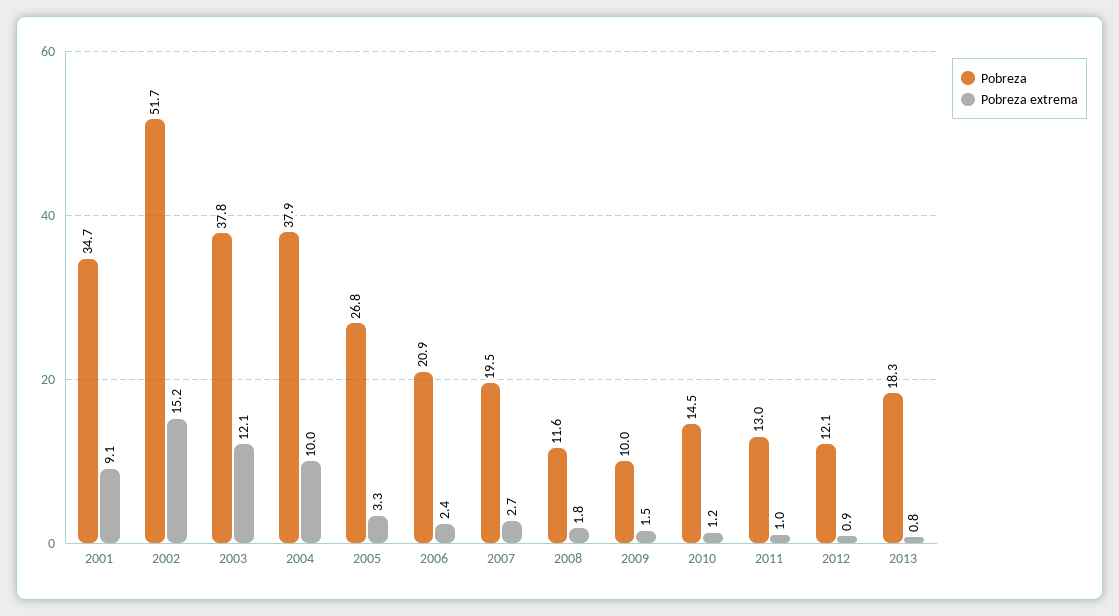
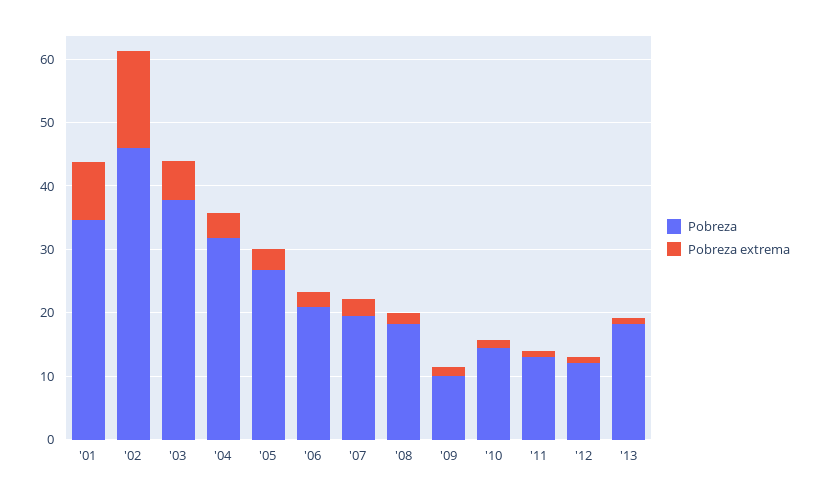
Pobreza, 2002: 51.7 -> 46
Pobreza extrema, 2003: 12.1 -> 6
Pobreza, 2004: 37.9 -> 32
Pobreza extrema, 2004: 10 -> 4
Pobreza, 2008: 11.6 -> 18

